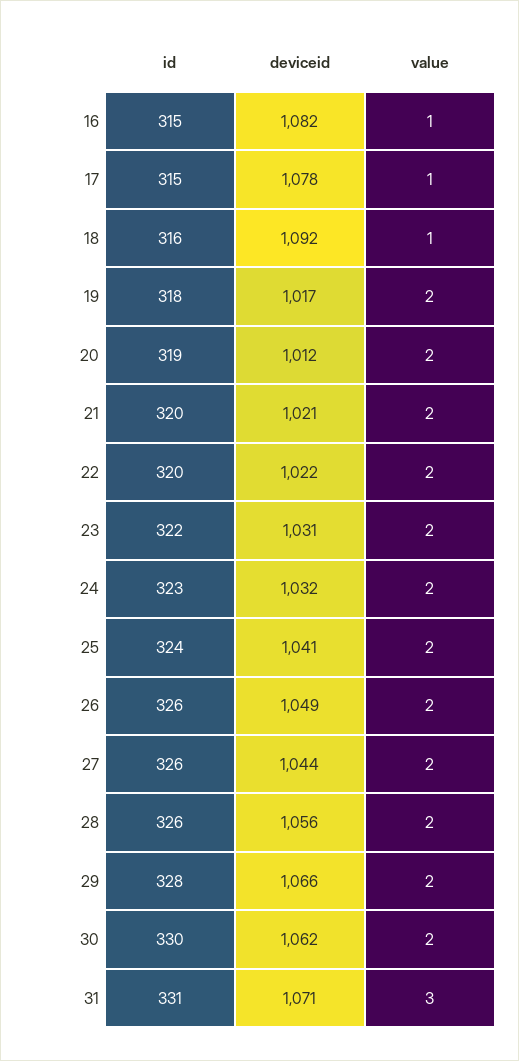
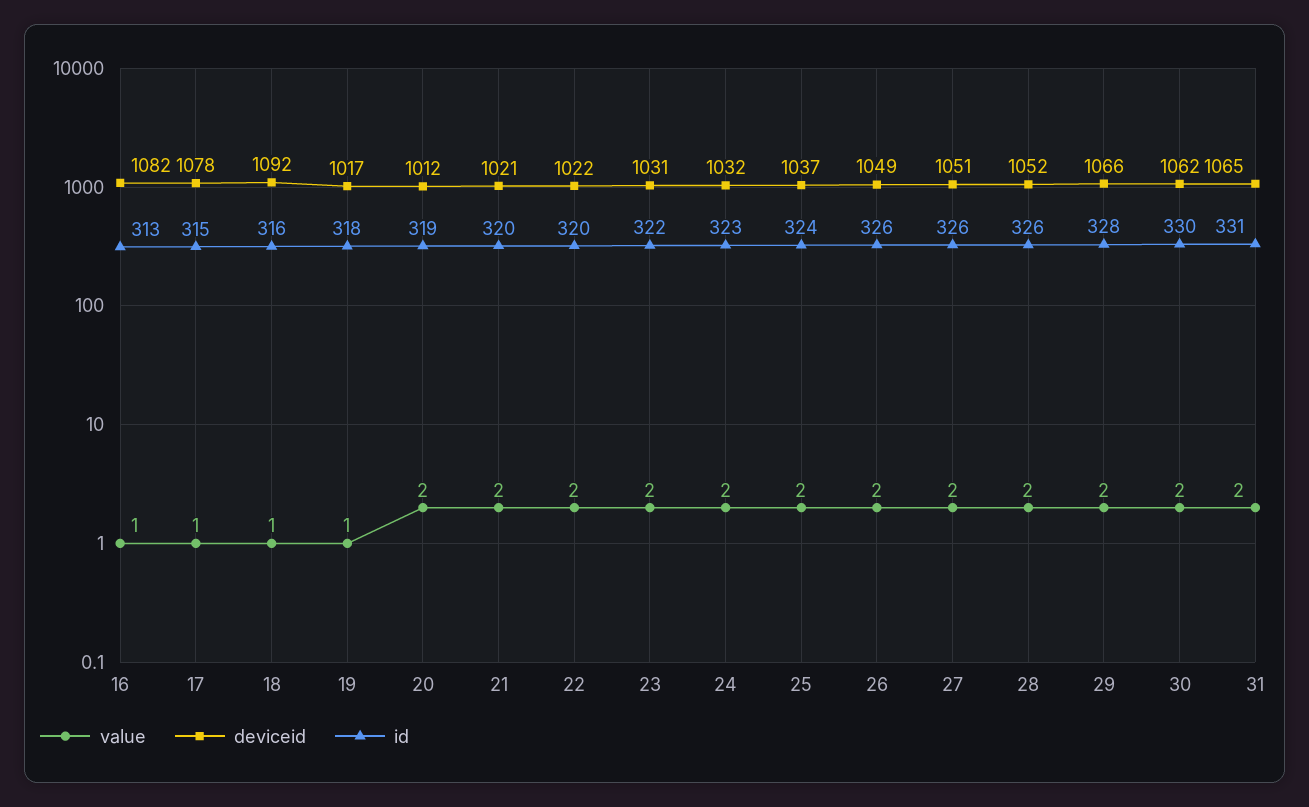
id, 16: 315 -> 313
value, 19: 2 -> 1
deviceid, 25: 1041 -> 1037
deviceid, 27: 1044 -> 1051
deviceid, 28: 1056 -> 1052
deviceid, 31: 1071 -> 1065
value, 31: 3 -> 2

